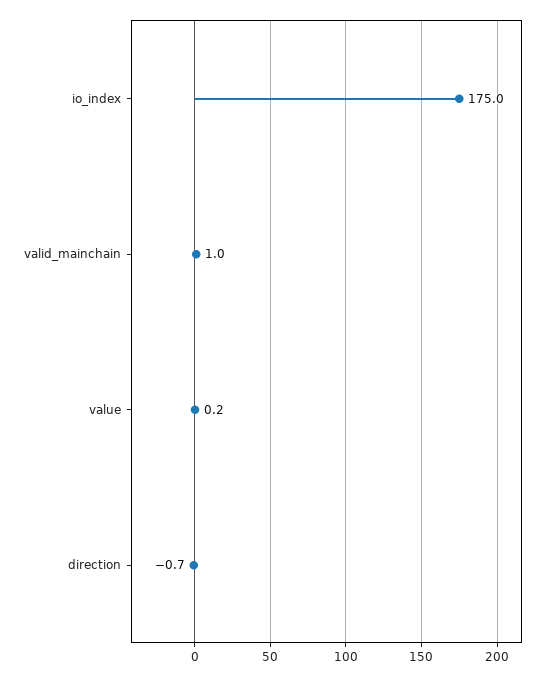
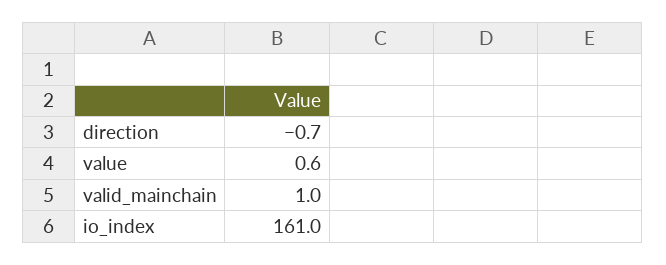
io_index: 175 -> 161
value: 0.2 -> 0.6

